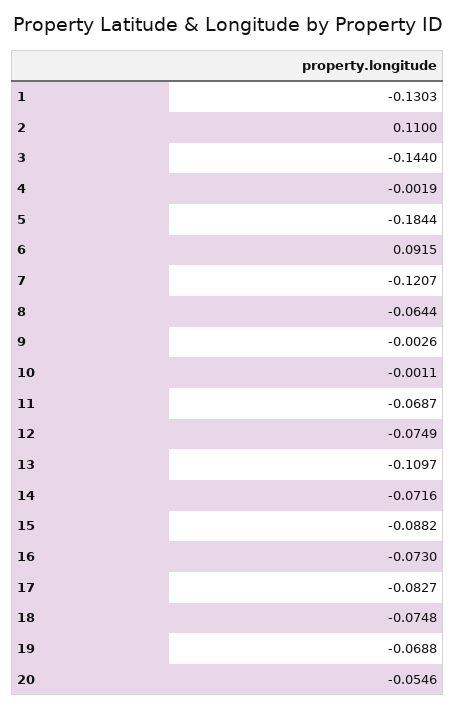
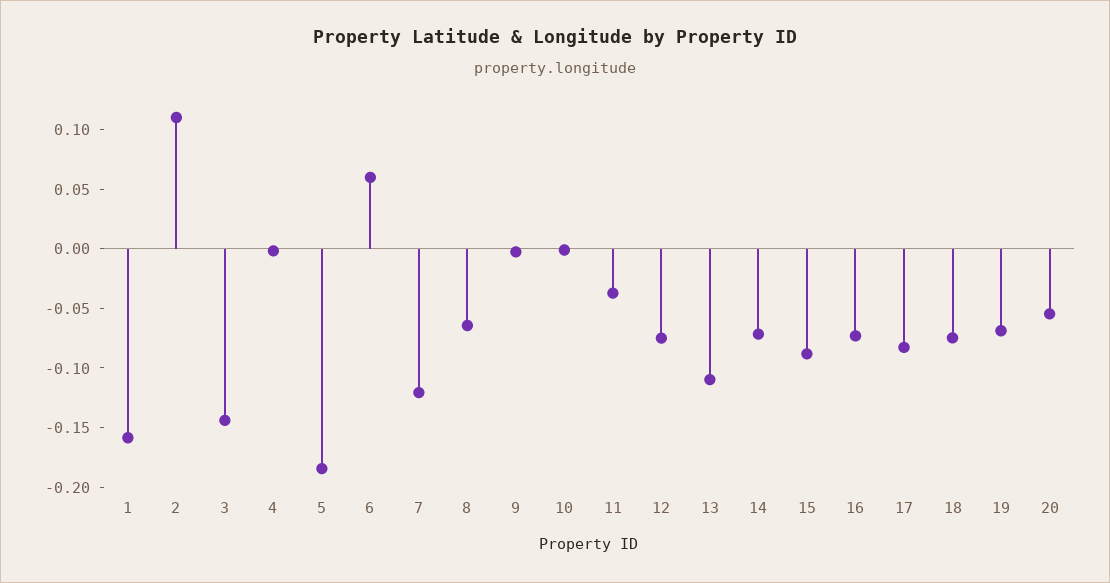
1: -0.1303 -> -0.16
6: 0.0915 -> 0.06
11: -0.0687 -> -0.04

